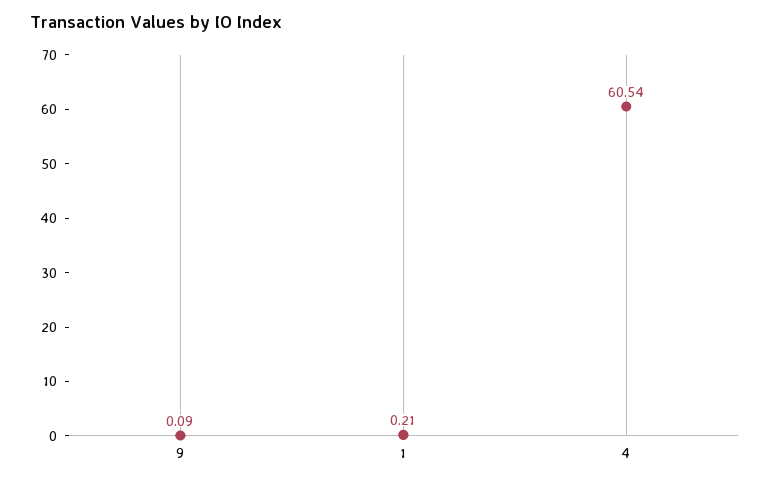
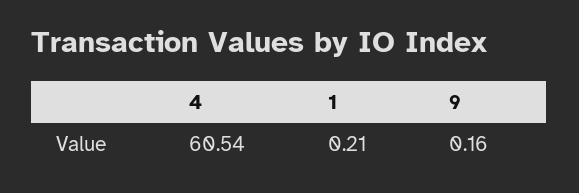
9: 0.09 -> 0.16

